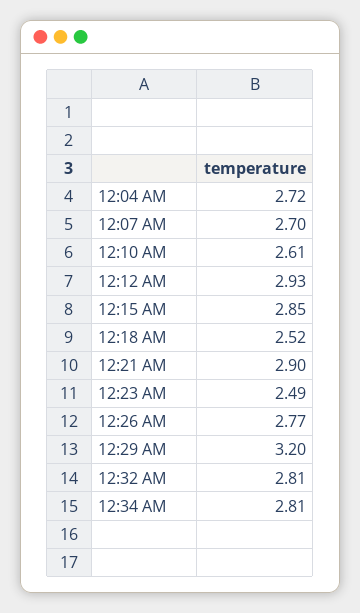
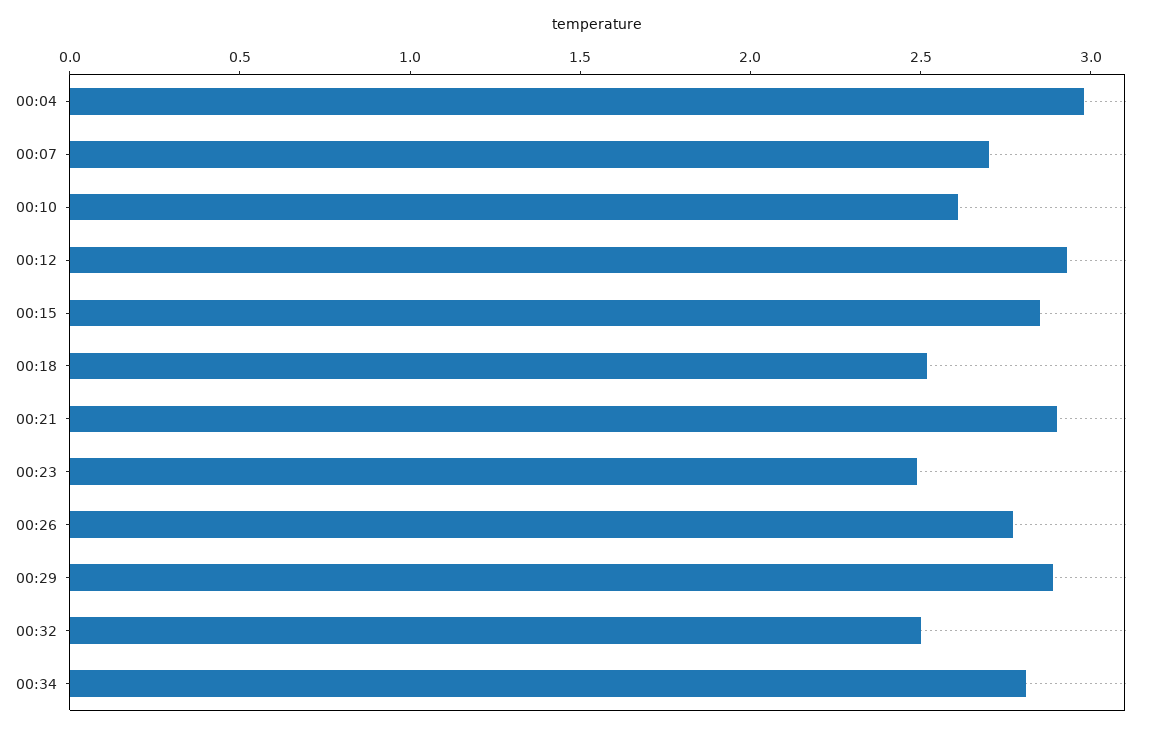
12:04 AM: 2.72 -> 3
12:29 AM: 3.2 -> 2.9
12:32 AM: 2.81 -> 2.5

